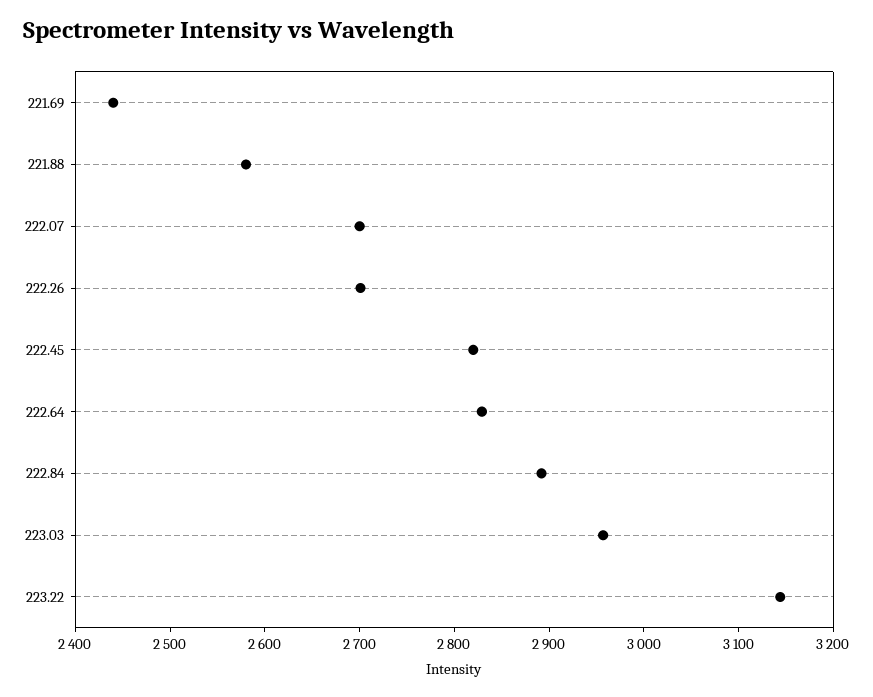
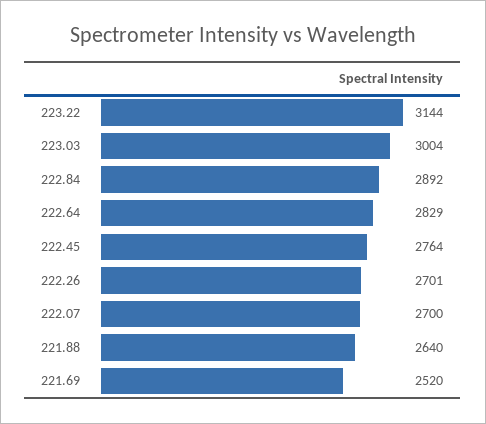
221.69: 2440 -> 2520
221.88: 2580 -> 2640
222.45: 2820 -> 2764
223.03: 2960 -> 3004

